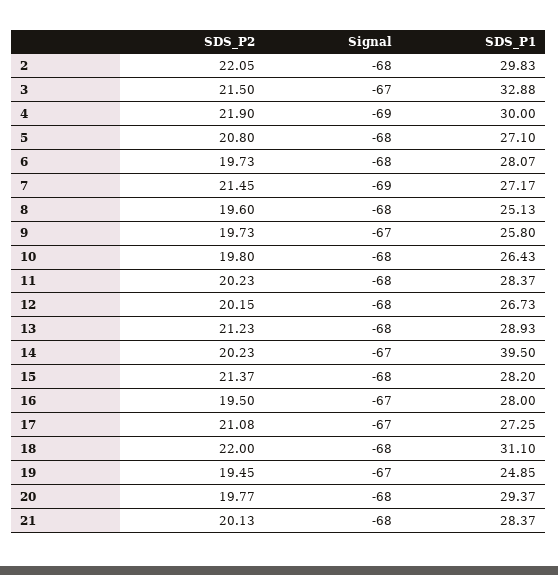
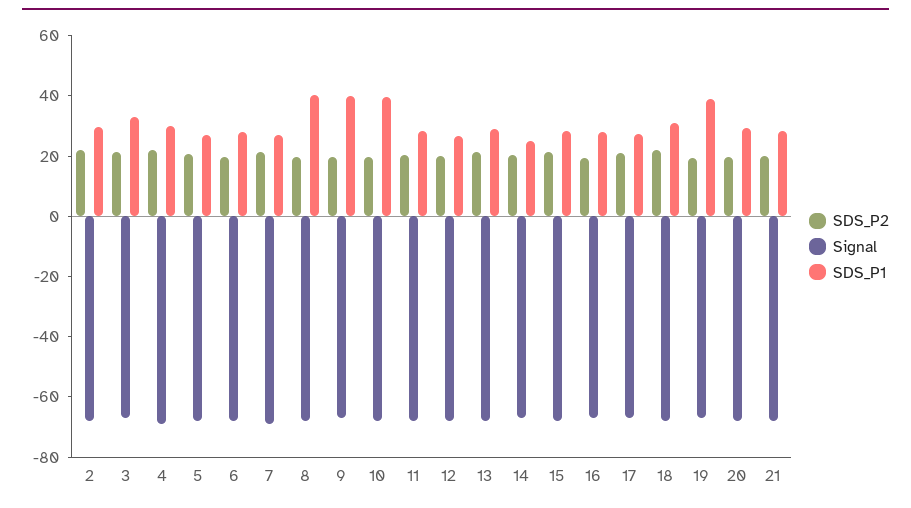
SDS_P1, 8: 25.13 -> 40
SDS_P1, 9: 25.8 -> 40
SDS_P1, 10: 26.43 -> 40
SDS_P1, 14: 39.5 -> 25
SDS_P1, 19: 24.85 -> 40

